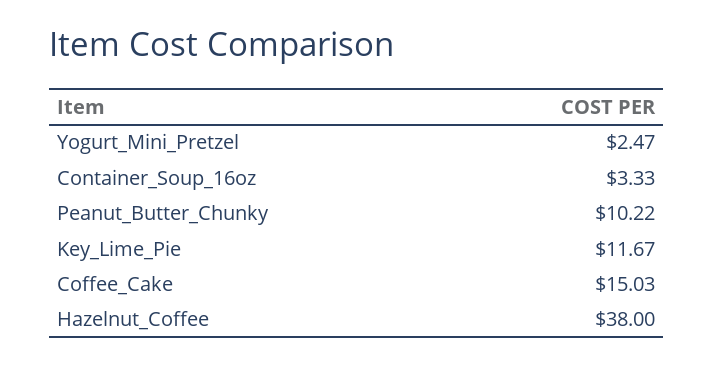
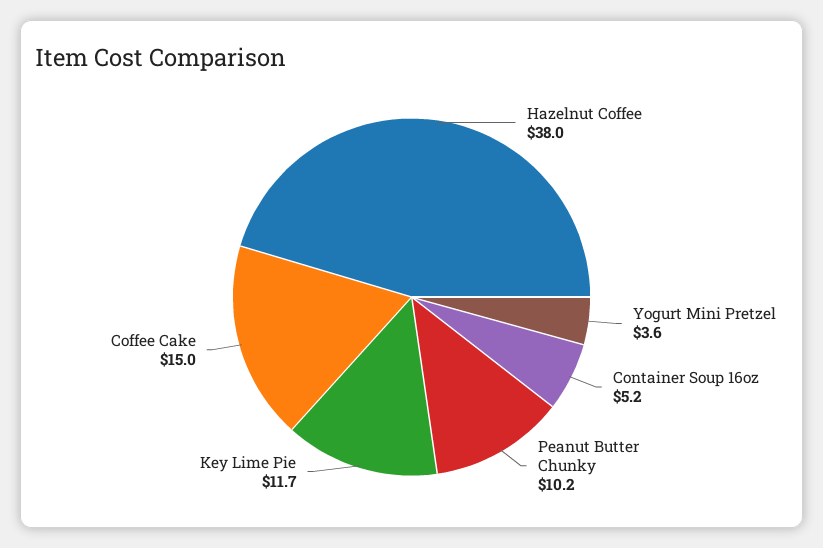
Yogurt_Mini_Pretzel: 2.47 -> 3.6
Container_Soup_16oz: 3.33 -> 5.2

